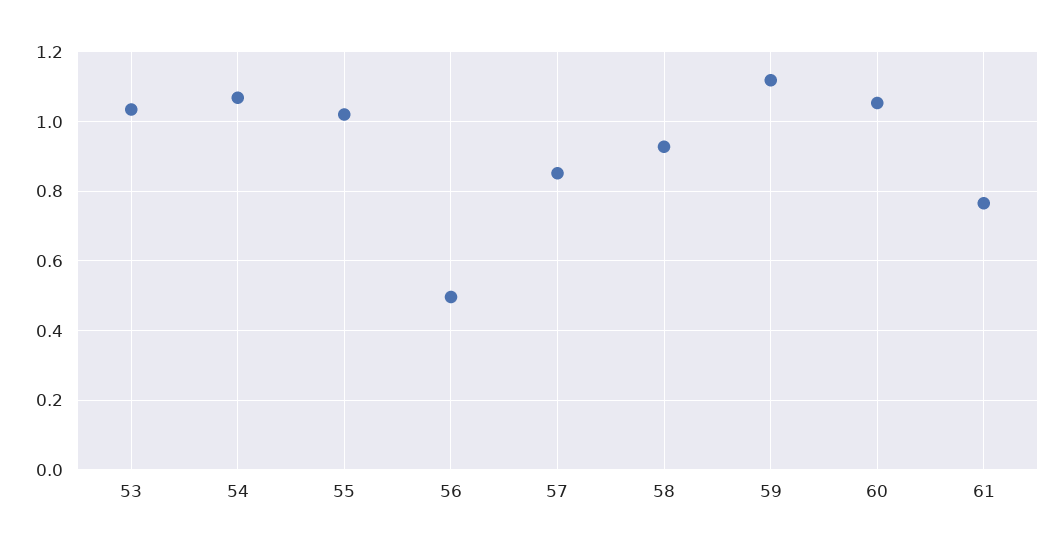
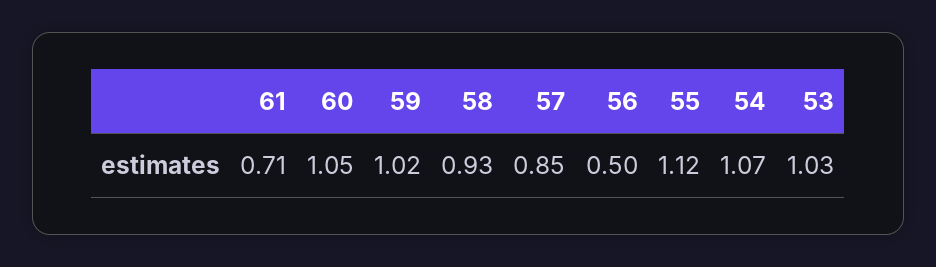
55: 1.02 -> 1.12
59: 1.12 -> 1.02
61: 0.76 -> 0.71

